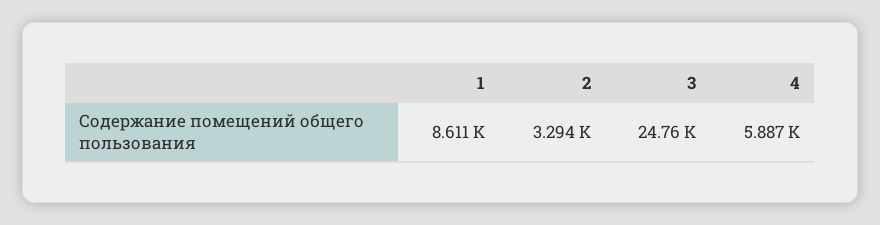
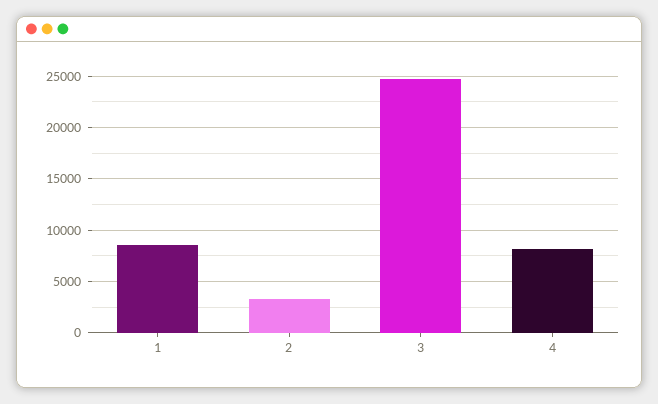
4: 5887 -> 8000

